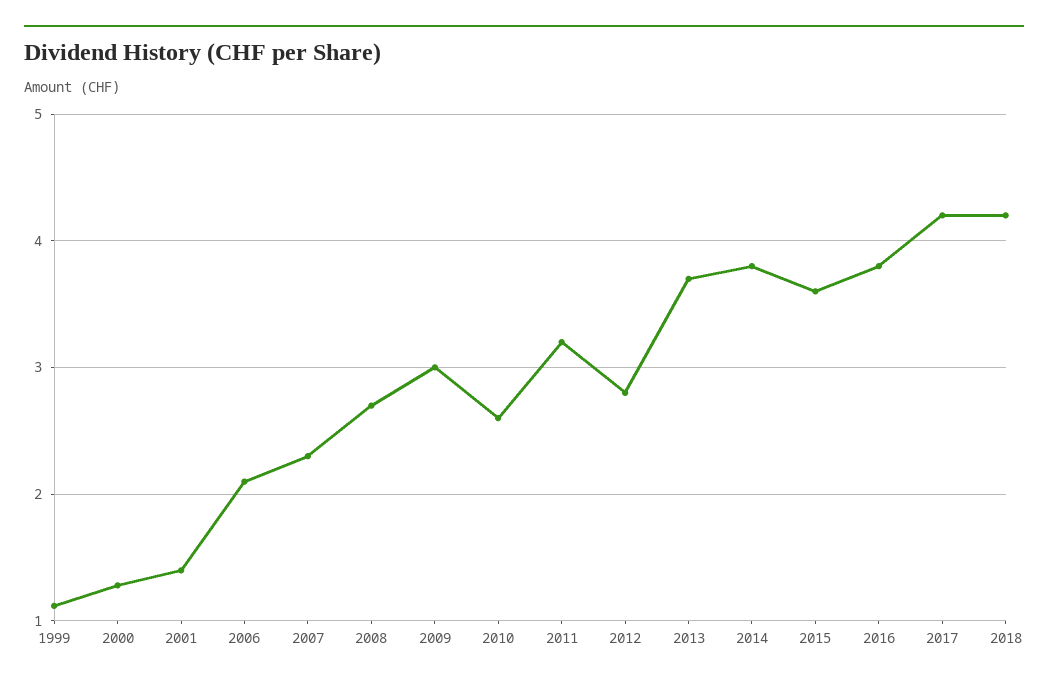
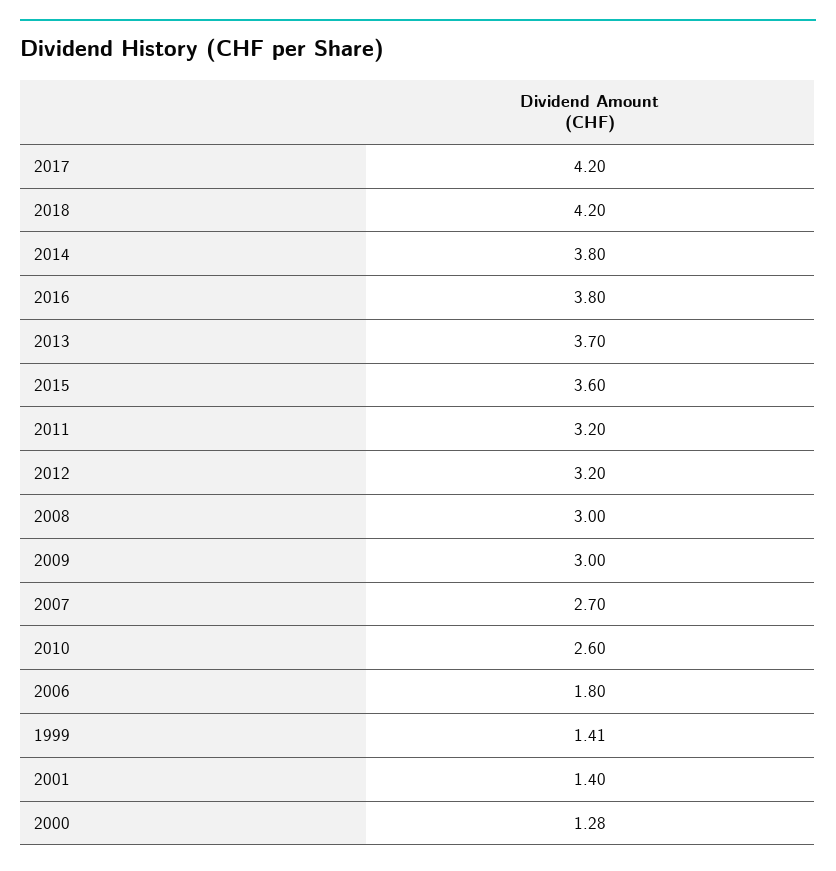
1999: 1.1 -> 1.41
2006: 2.1 -> 1.8
2007: 2.3 -> 2.7
2008: 2.7 -> 3
2012: 2.8 -> 3.2

